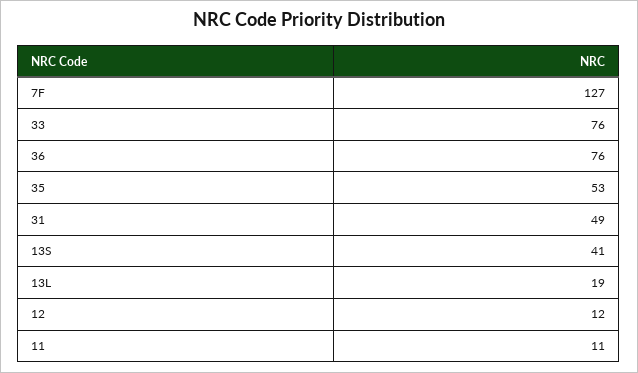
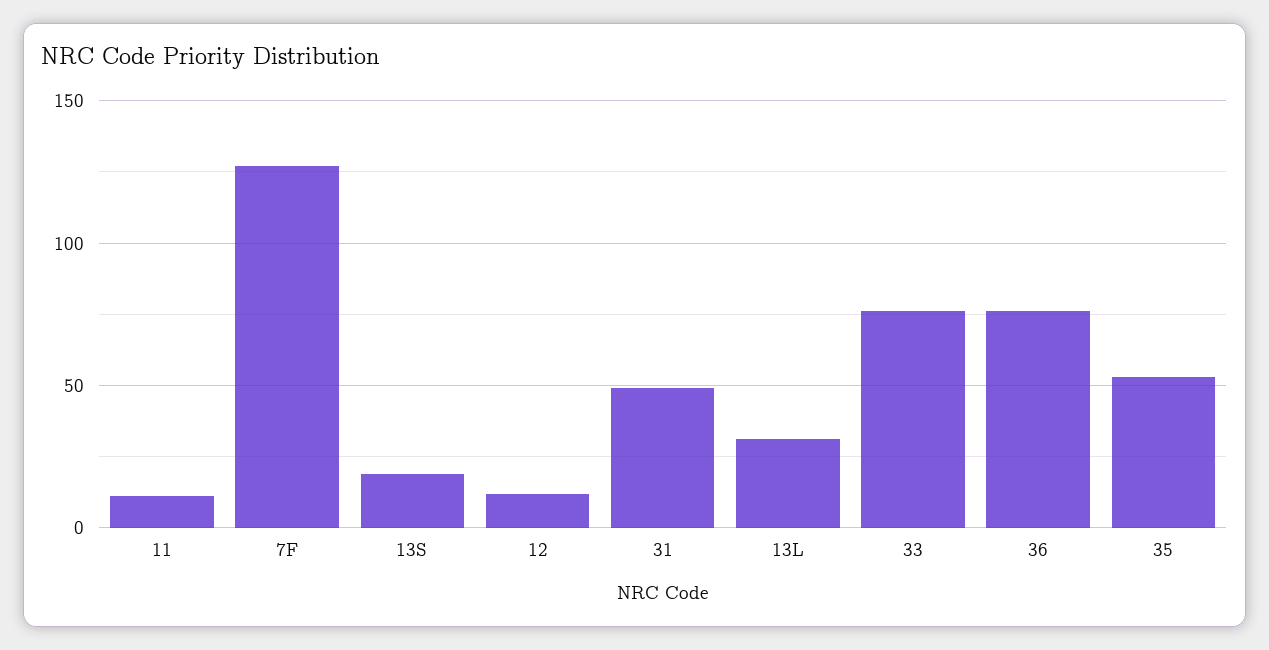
13S: 41 -> 20
13L: 19 -> 30

